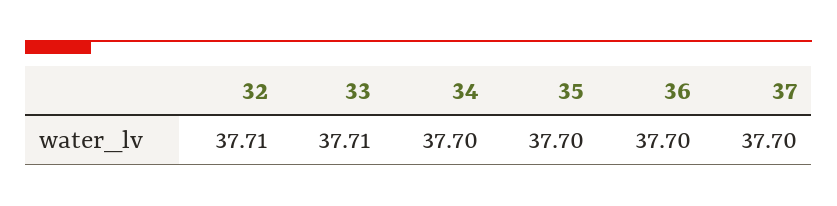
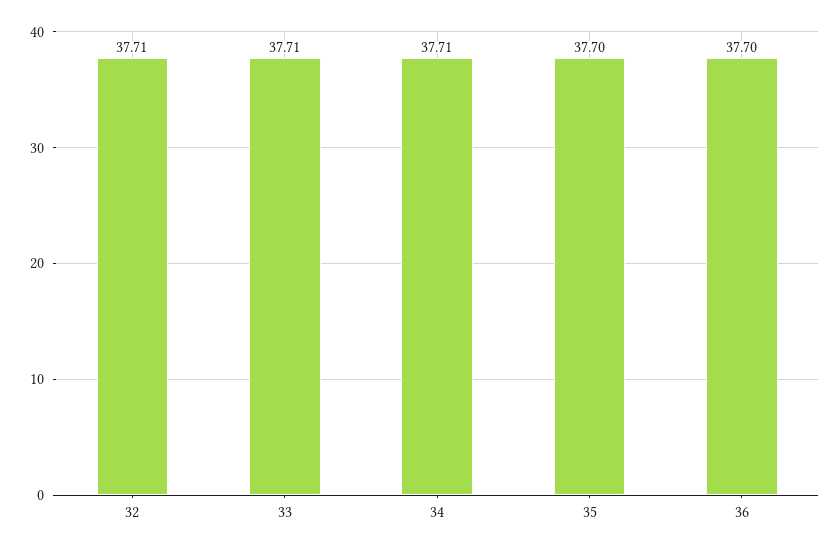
34: 37.7 -> 37.71
37: 37.7 -> none

